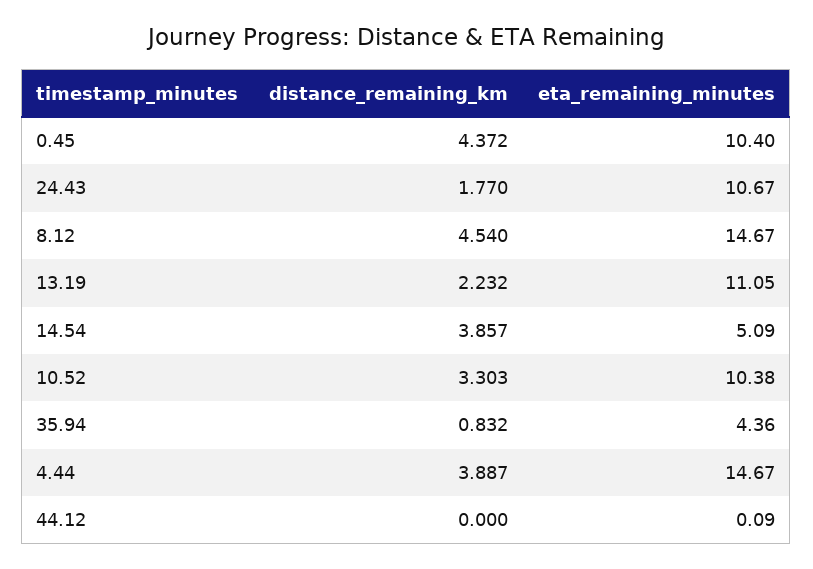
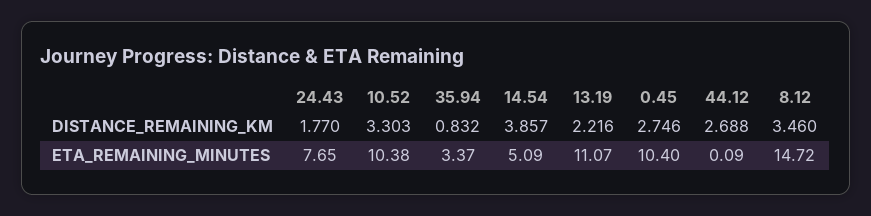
distance_remaining_km, 0.45: 4.372 -> 2.746
eta_remaining_minutes, 24.43: 10.67 -> 7.65
distance_remaining_km, 8.12: 4.54 -> 3.46
eta_remaining_minutes, 8.12: 14.67 -> 14.72
distance_remaining_km, 13.19: 2.232 -> 2.216
eta_remaining_minutes, 13.19: 11.05 -> 11.07
eta_remaining_minutes, 35.94: 4.36 -> 3.37
distance_remaining_km, 4.44: 3.887 -> none
eta_remaining_minutes, 4.44: 14.67 -> none
distance_remaining_km, 44.12: 0 -> 2.688

